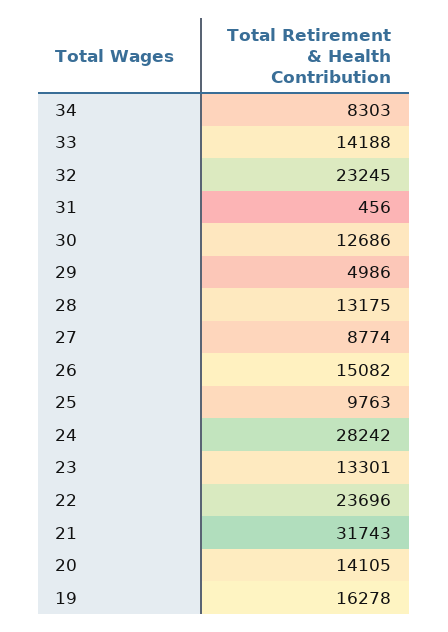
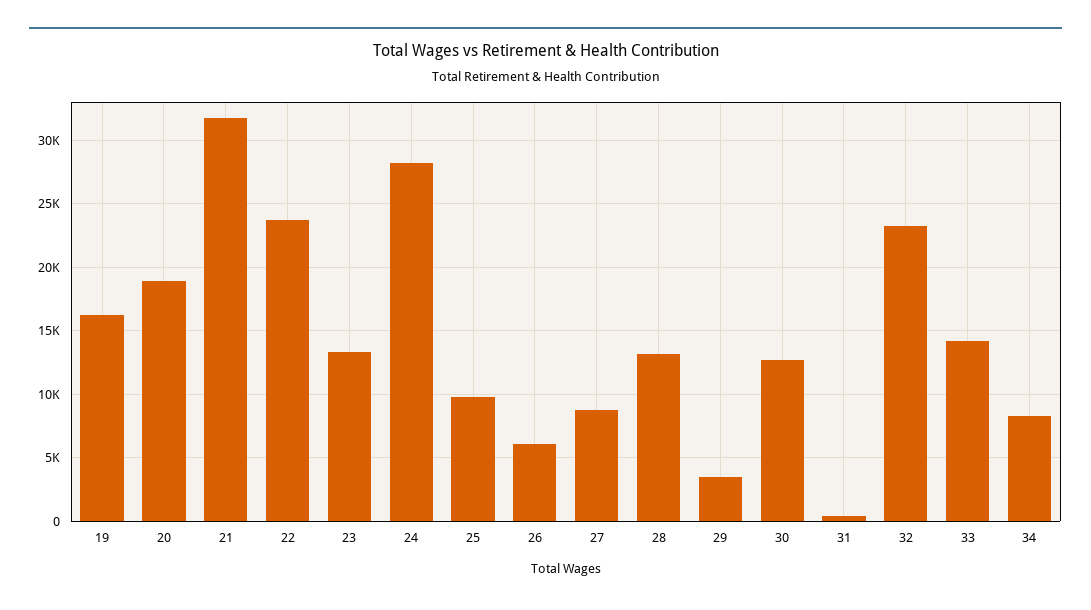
29: 4986 -> 3500
26: 15082 -> 6000
20: 14105 -> 19000

